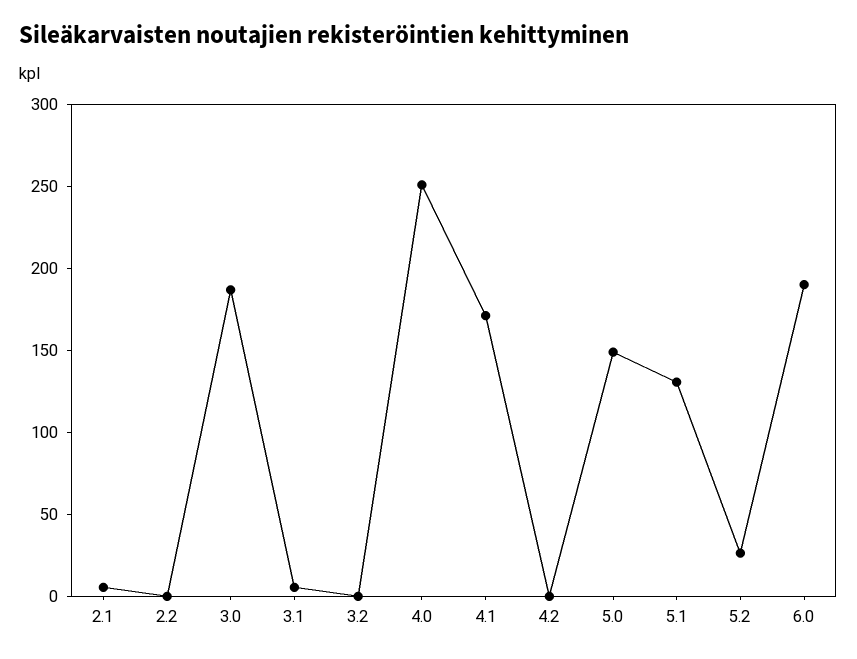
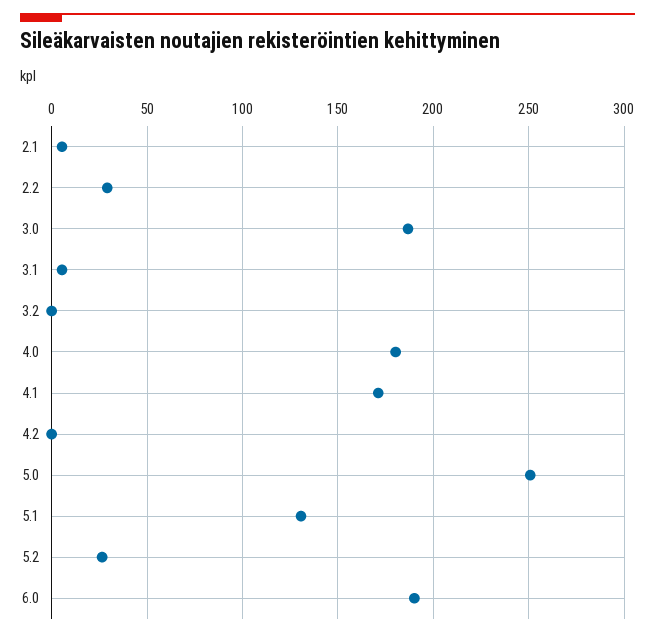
2.2: 0 -> 30
4.0: 250 -> 180
5.0: 150 -> 250

